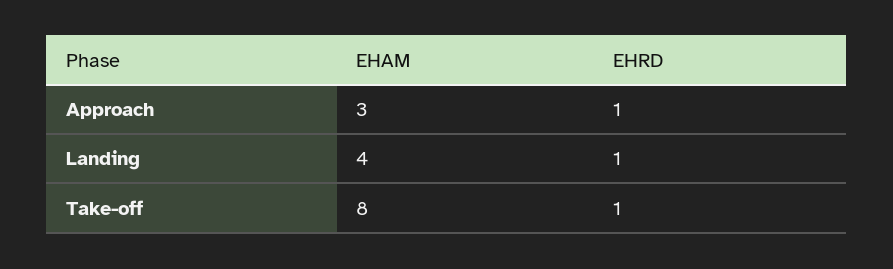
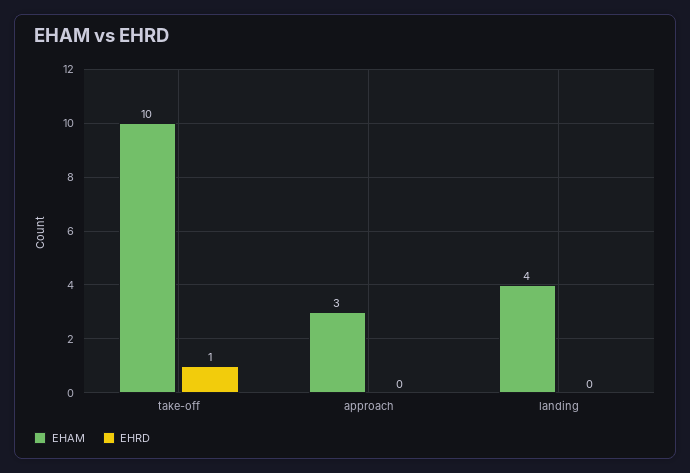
EHRD, Approach: 1 -> 0
EHRD, Landing: 1 -> 0
EHAM, Take-off: 8 -> 10

